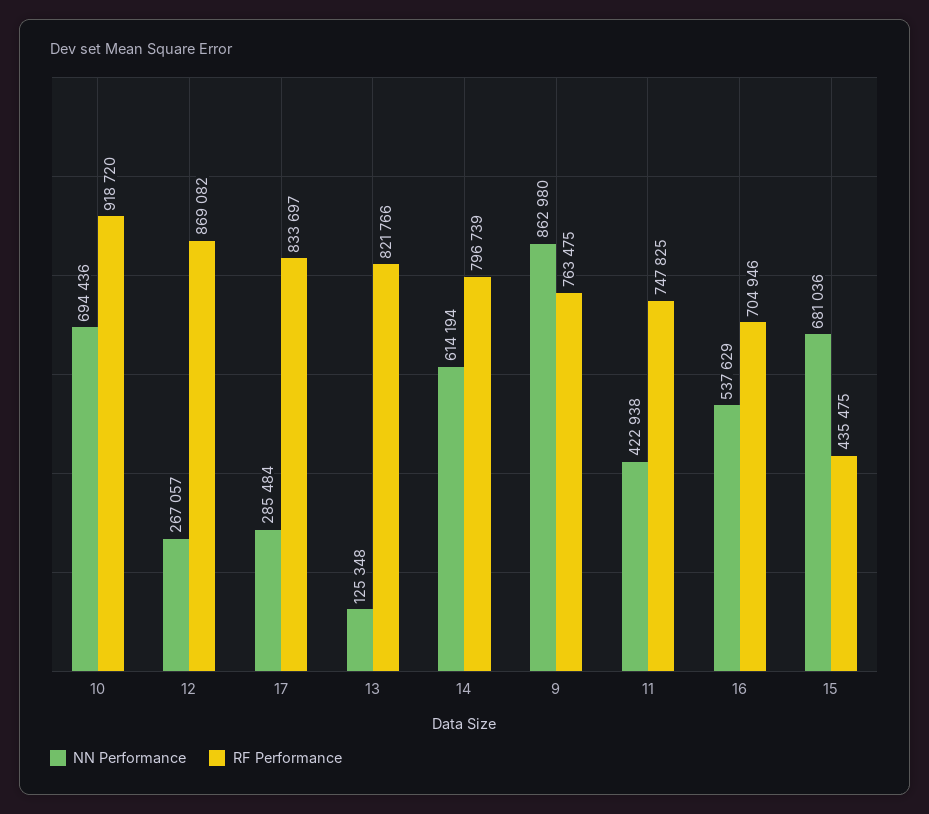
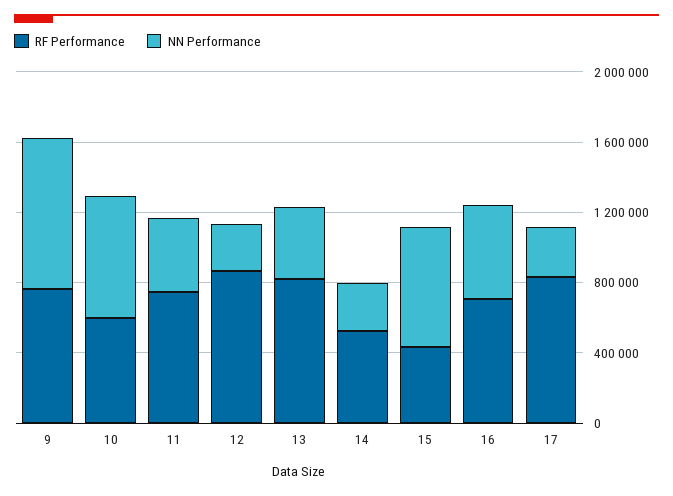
RF Performance, 10: 918720 -> 600000
NN Performance, 13: 125348 -> 400000
NN Performance, 14: 614194 -> 300000
RF Performance, 14: 796739 -> 500000

